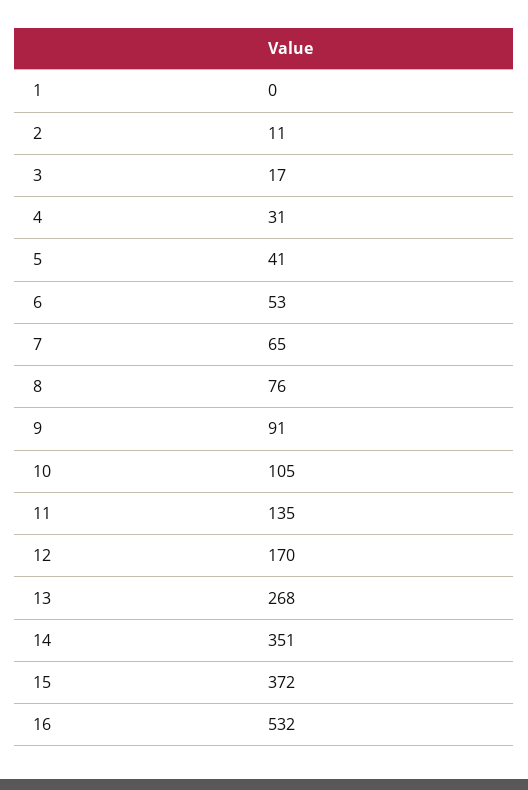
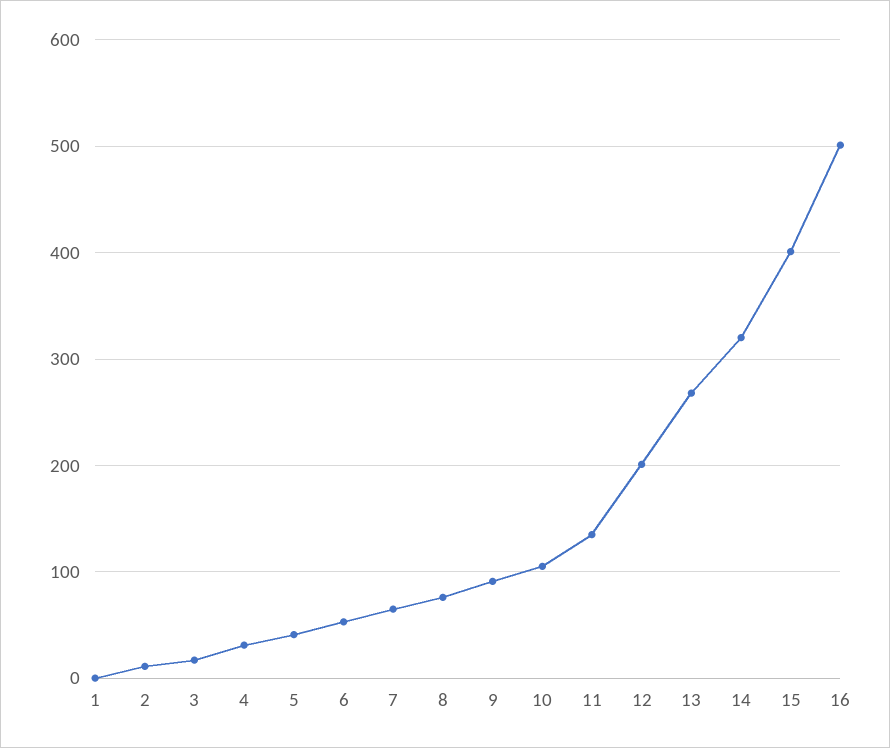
12: 170 -> 200
14: 351 -> 320
15: 372 -> 400
16: 532 -> 500

